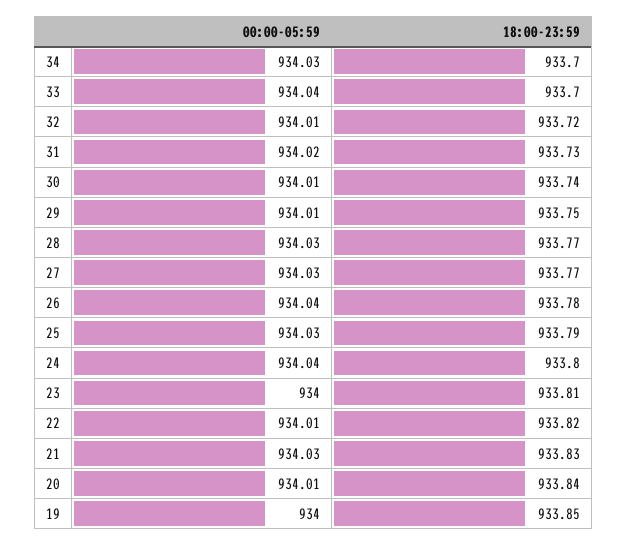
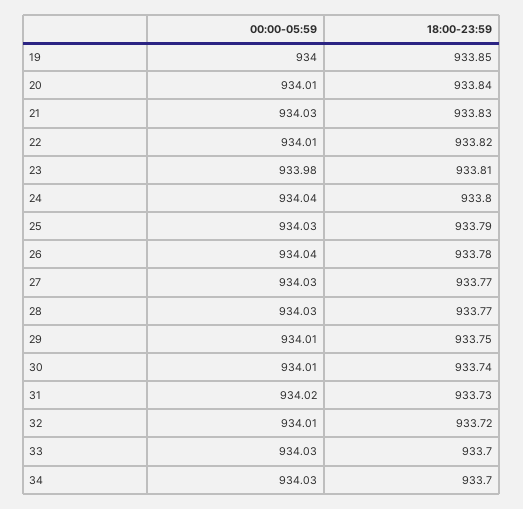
00:00-05:59, 33: 934.04 -> 934.03
00:00-05:59, 23: 934 -> 933.98

